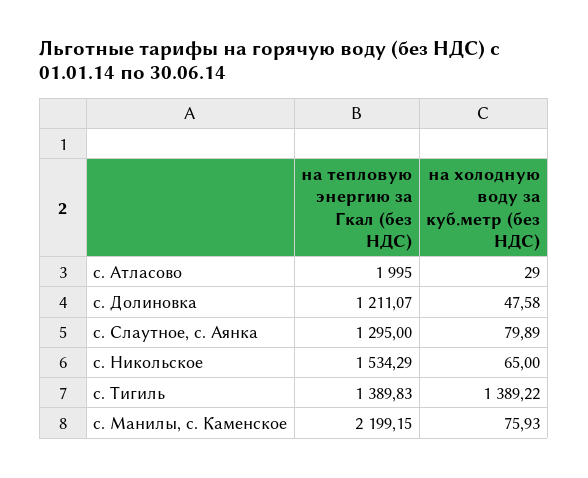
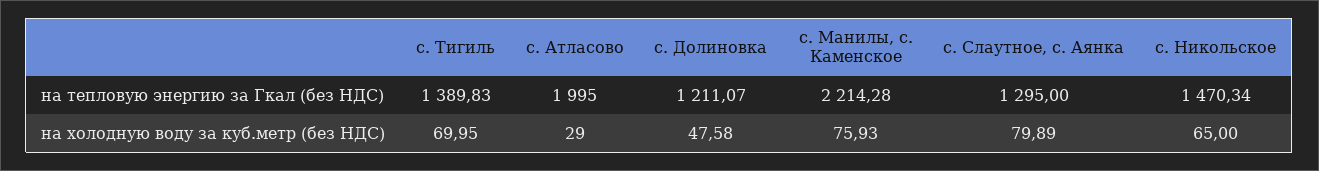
на тепловую энергию за Гкал (без НДС), с. Никольское: 1534.29 -> 1470.34
на холодную воду за куб.метр (без НДС), с. Тигиль: 1389.22 -> 69.95
на тепловую энергию за Гкал (без НДС), с. Манилы, с. Каменское: 2199.15 -> 2214.28

